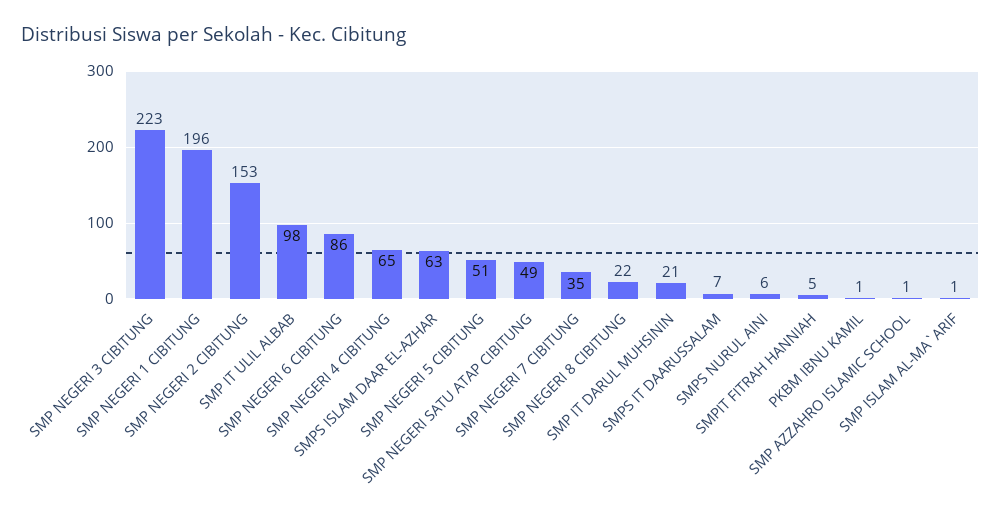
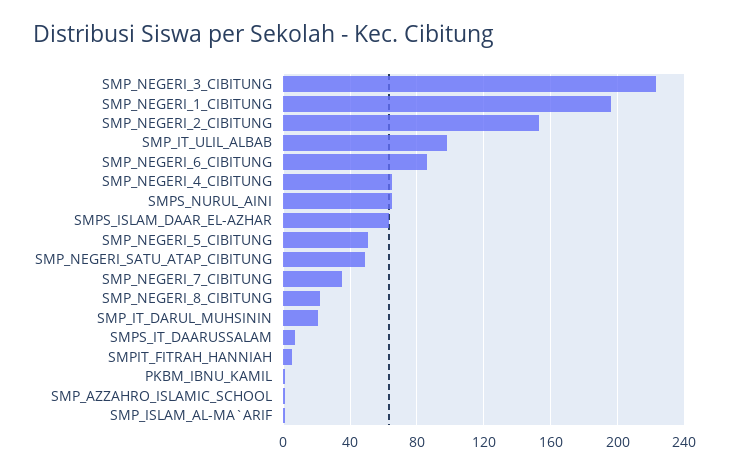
SMPS NURUL AINI: 6 -> 65

